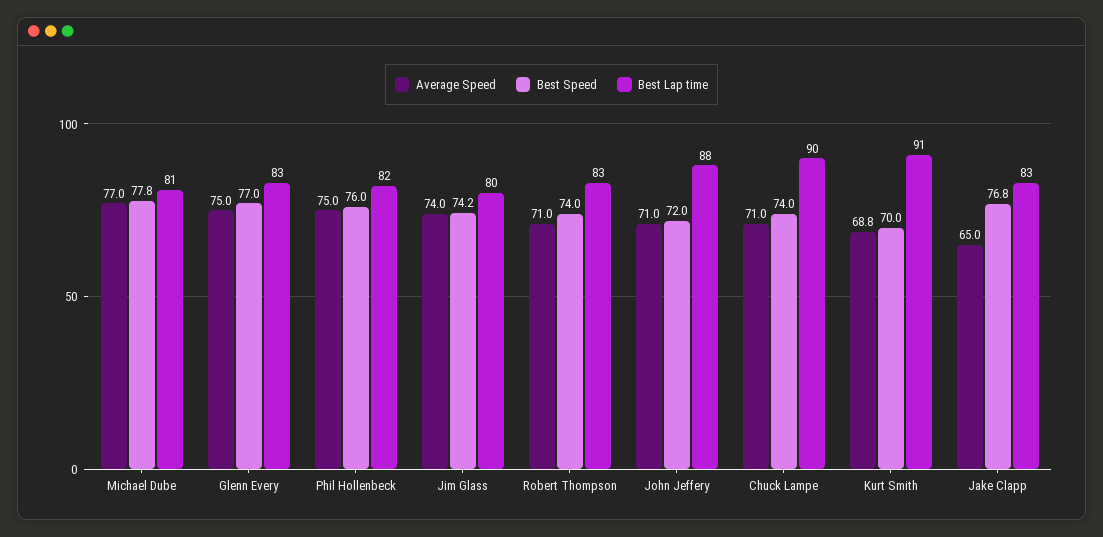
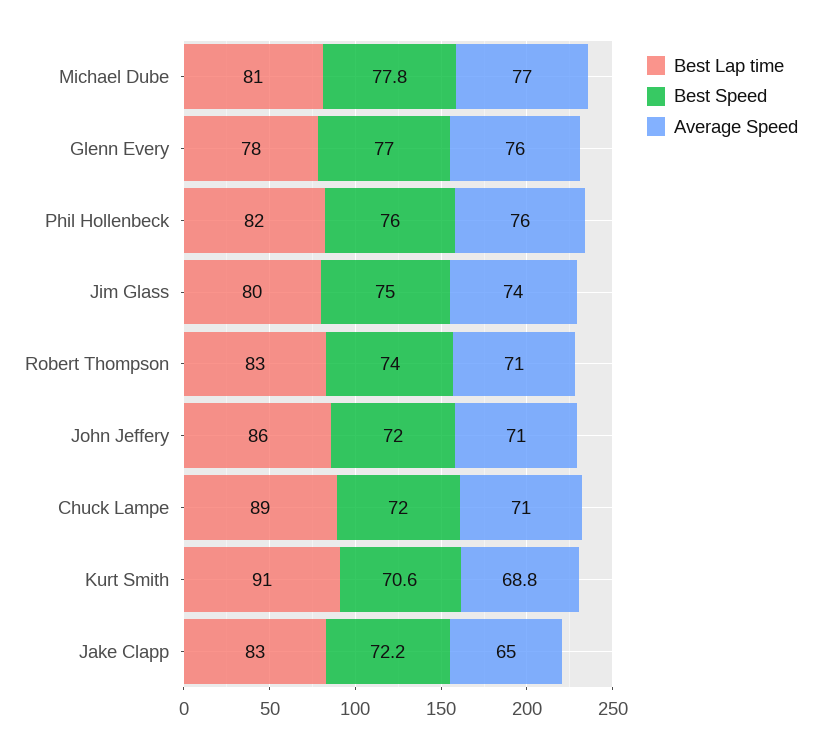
Average Speed, Glenn Every: 75 -> 76
Best Lap time, Glenn Every: 83 -> 78
Average Speed, Phil Hollenbeck: 75 -> 76
Best Speed, Jim Glass: 74.2 -> 75
Best Lap time, John Jeffery: 88 -> 86
Best Speed, Chuck Lampe: 74 -> 72
Best Lap time, Chuck Lampe: 90 -> 89
Best Speed, Kurt Smith: 70 -> 70.6
Best Speed, Jake Clapp: 76.8 -> 72.2

